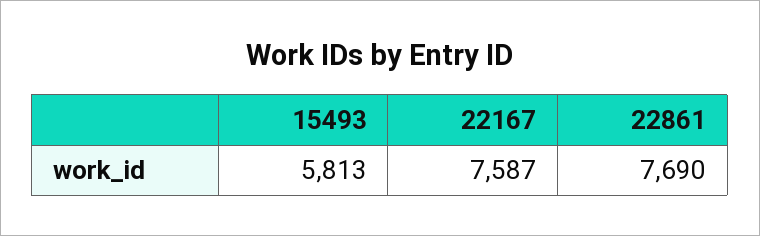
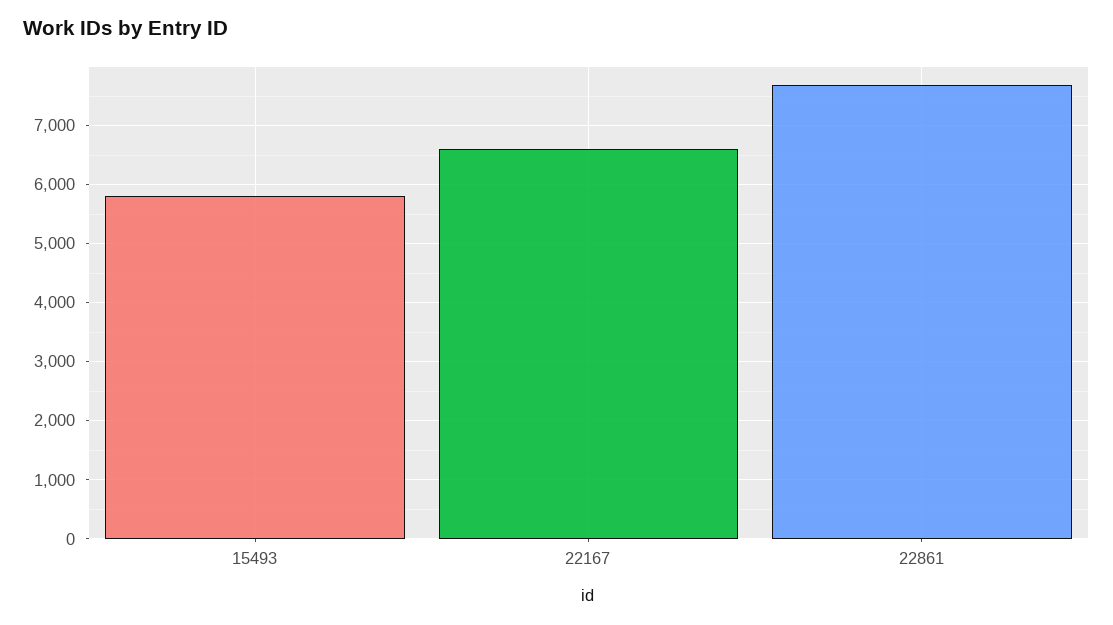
22167: 7587 -> 6600

